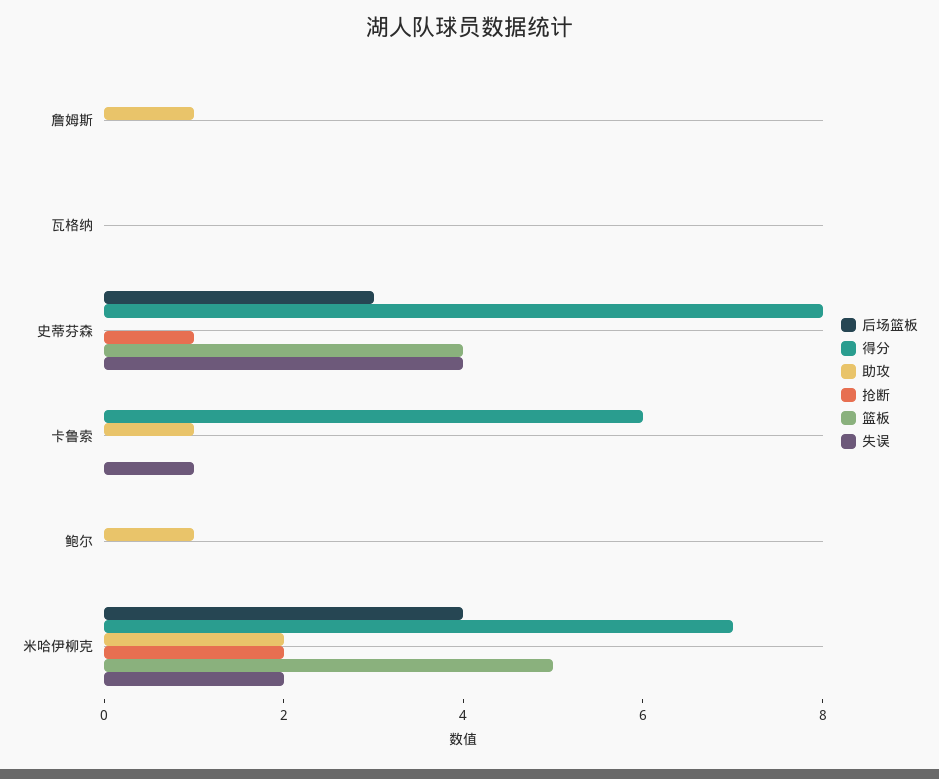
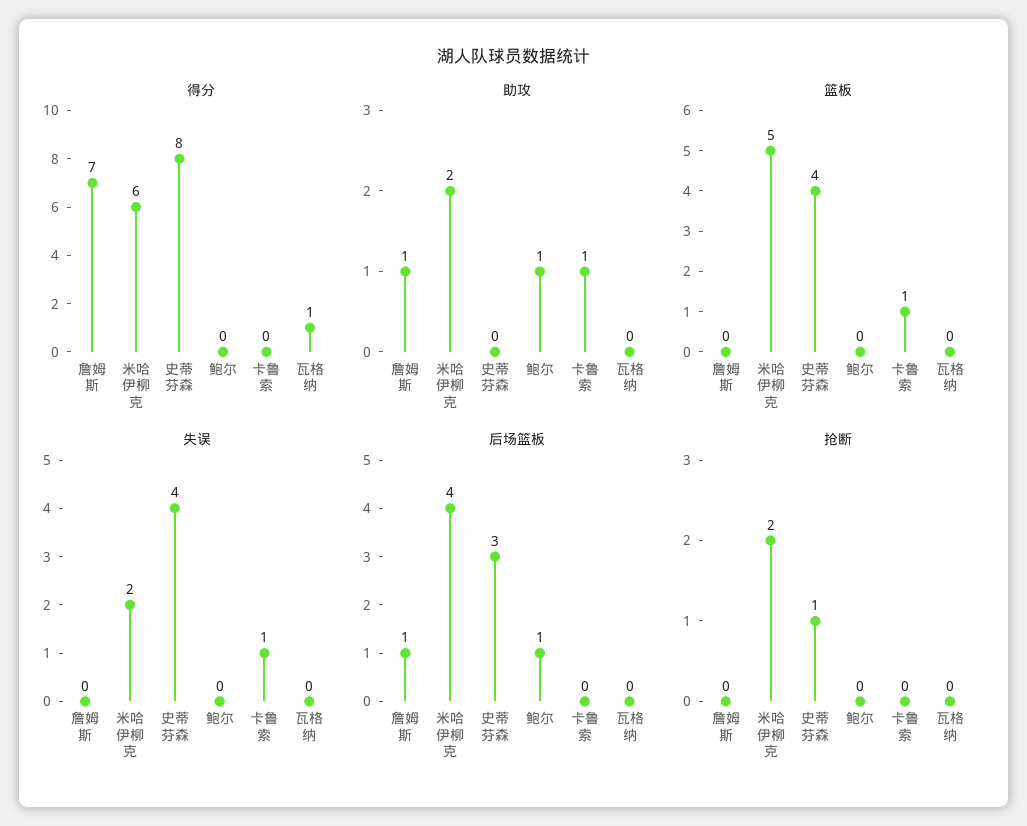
后场篮板, 詹姆斯: 0 -> 1
得分, 詹姆斯: 0 -> 7
得分, 瓦格纳: 0 -> 1
得分, 卡鲁索: 6 -> 0
篮板, 卡鲁索: 0 -> 1
后场篮板, 鲍尔: 0 -> 1
得分, 米哈伊柳克: 7 -> 6

